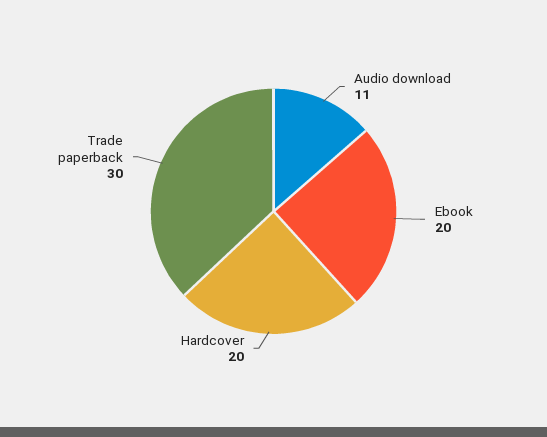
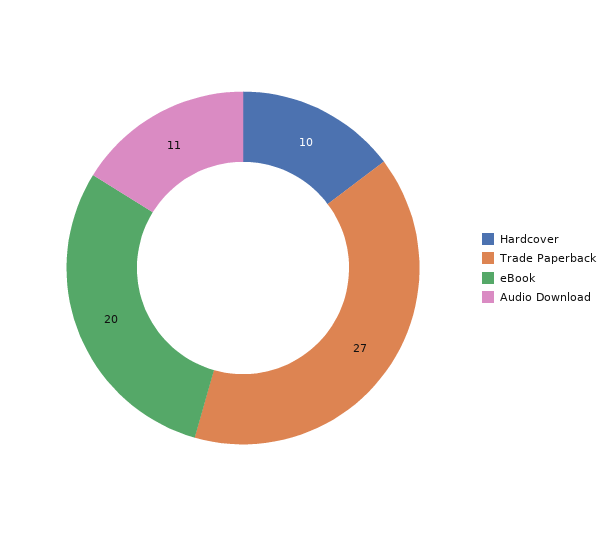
Hardcover: 20 -> 10
Trade paperback: 30 -> 27

